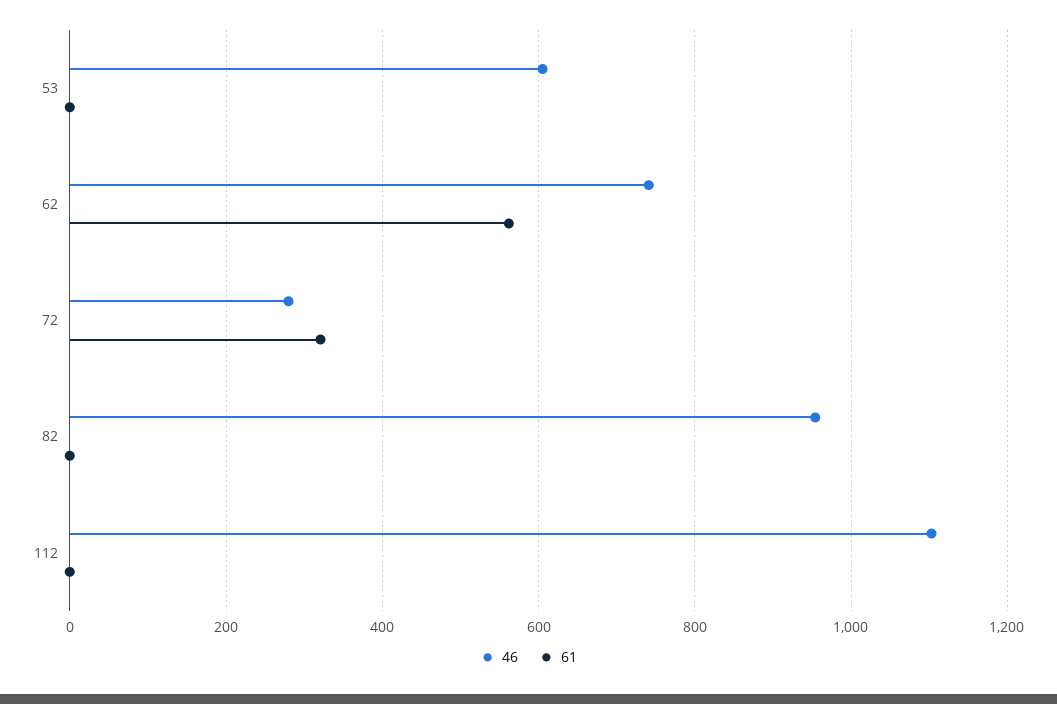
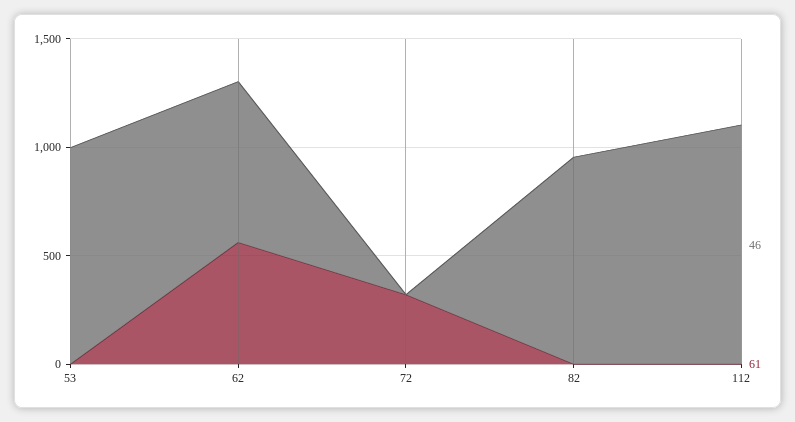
46, 53: 600 -> 1000
46, 72: 280 -> 0

